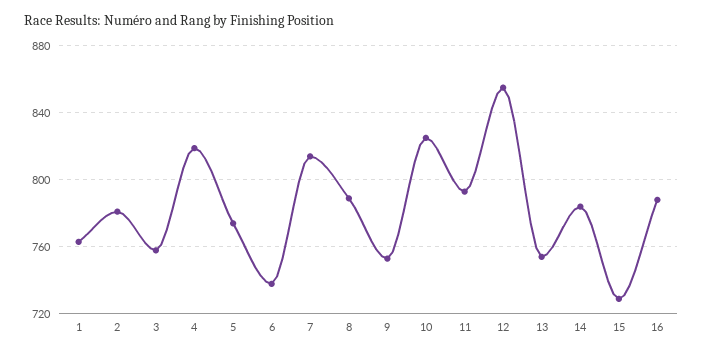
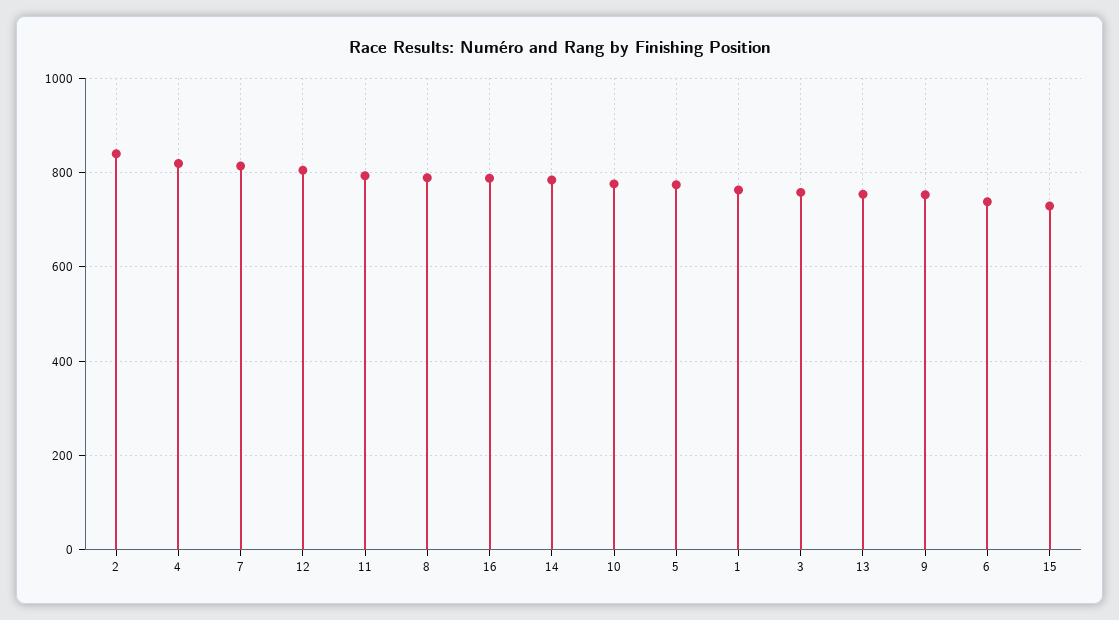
2: 780 -> 840
10: 825 -> 780
12: 855 -> 800

